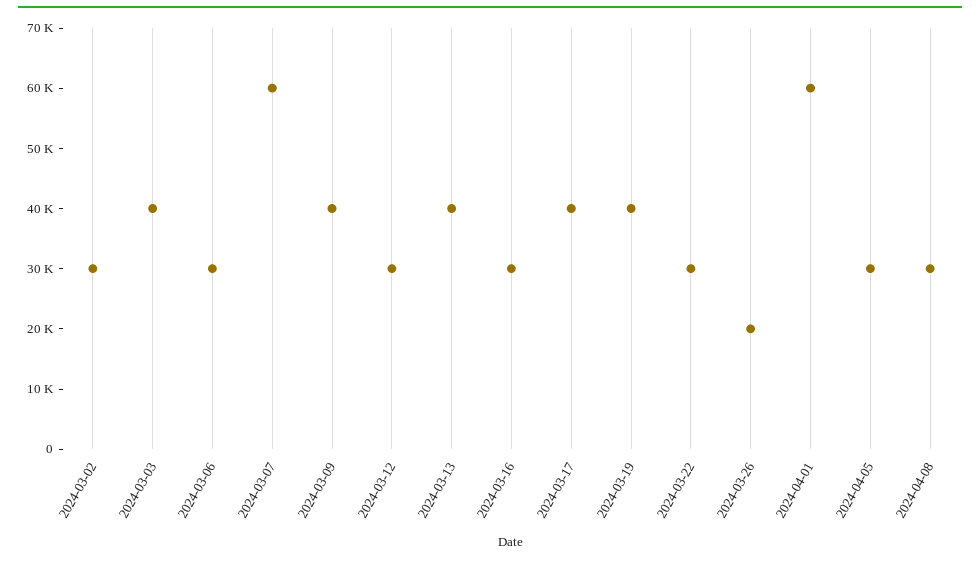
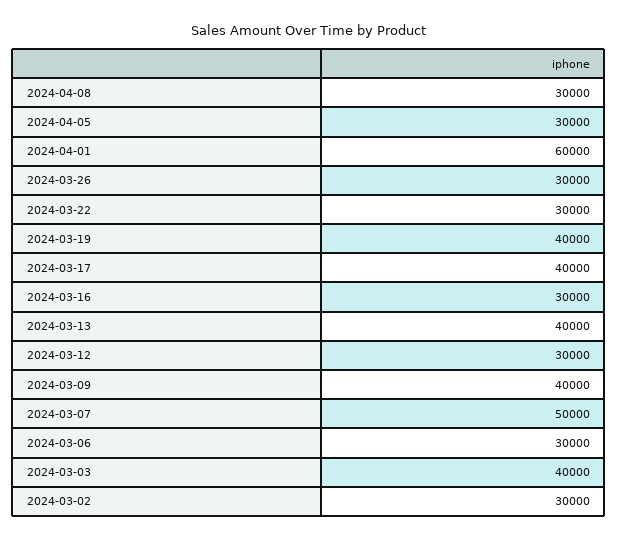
2024-03-07: 60000 -> 50000
2024-03-26: 20000 -> 30000

